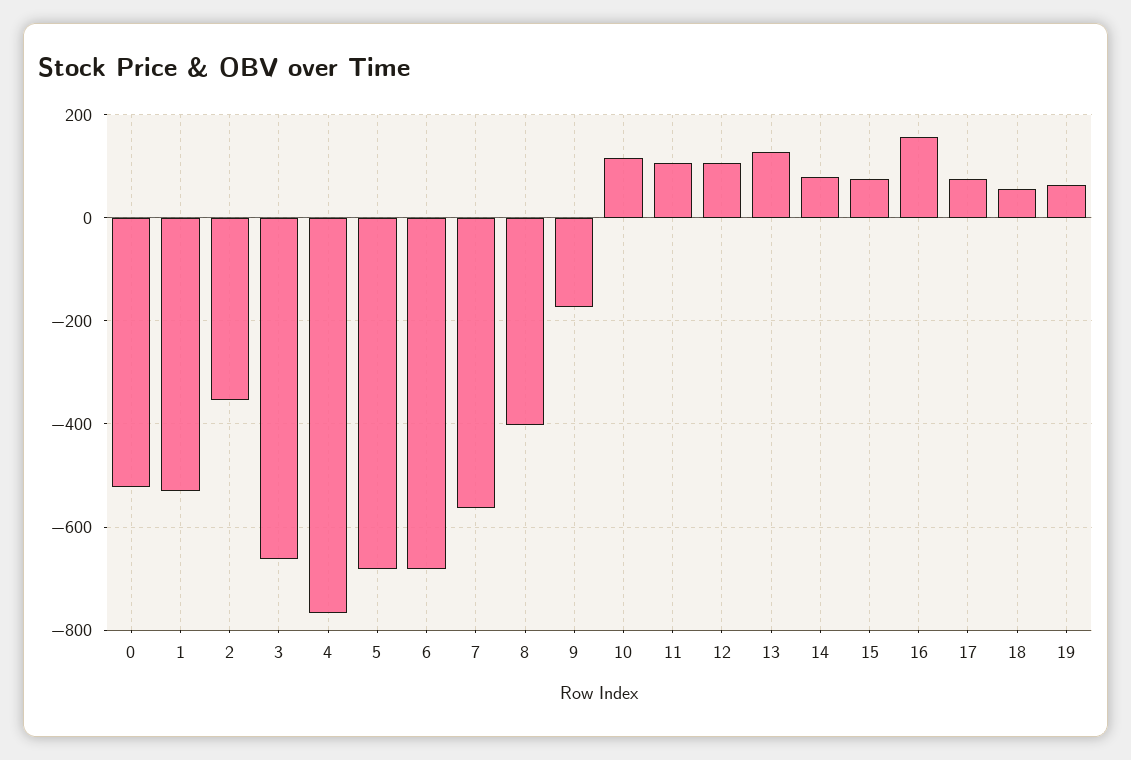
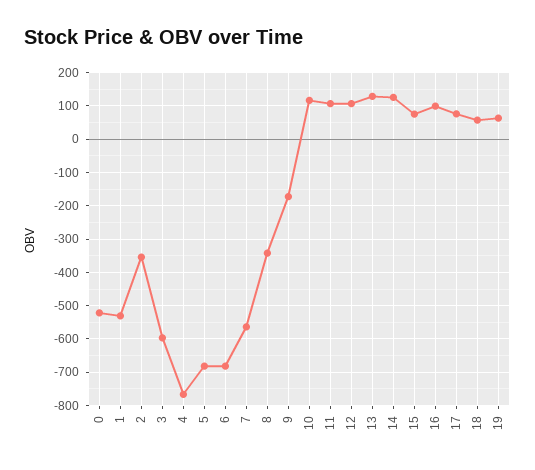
3: -660 -> -600
8: -400 -> -340
14: 80 -> 120
16: 160 -> 100

